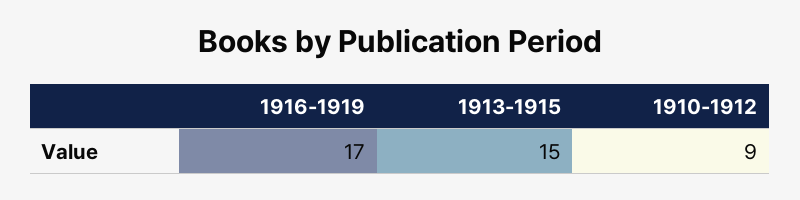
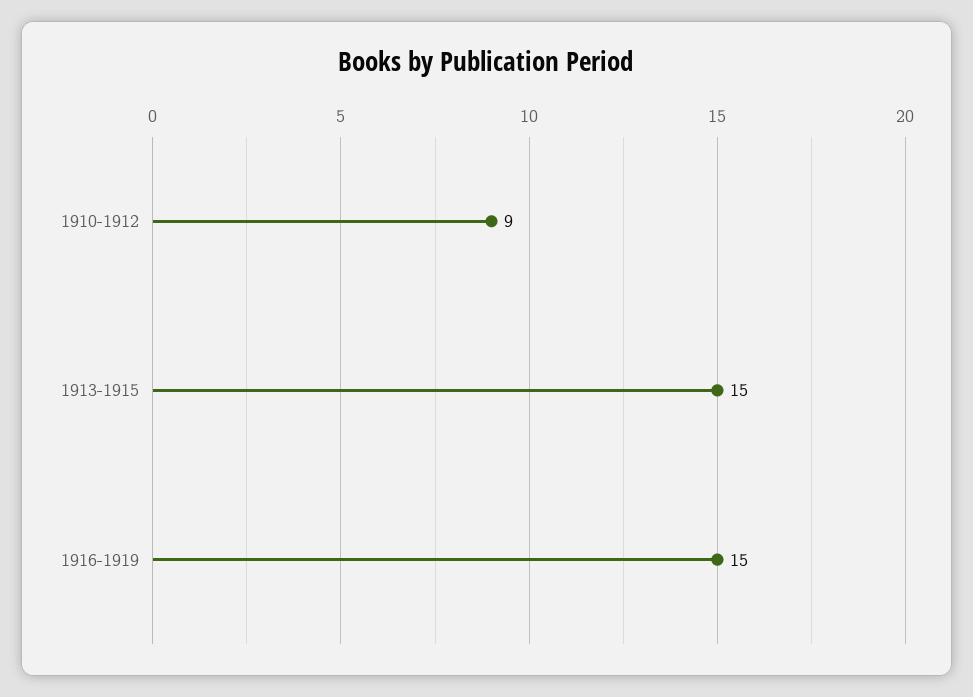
1916-1919: 17 -> 15

